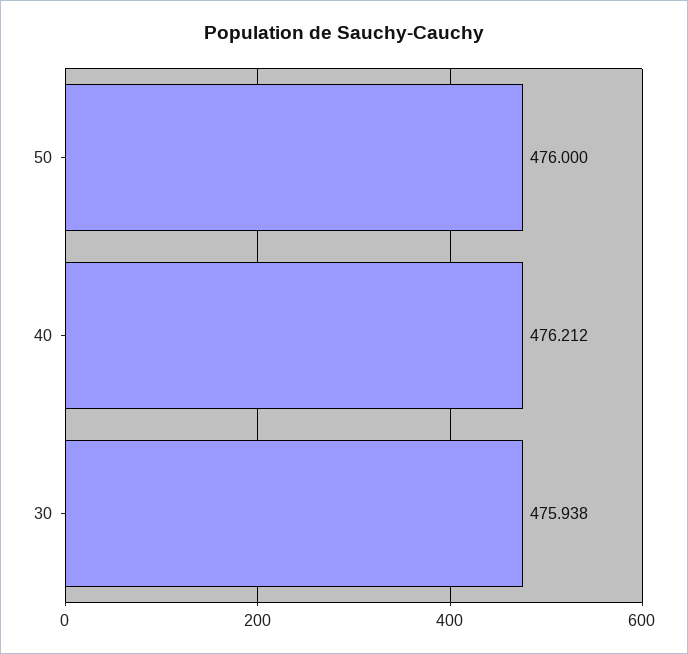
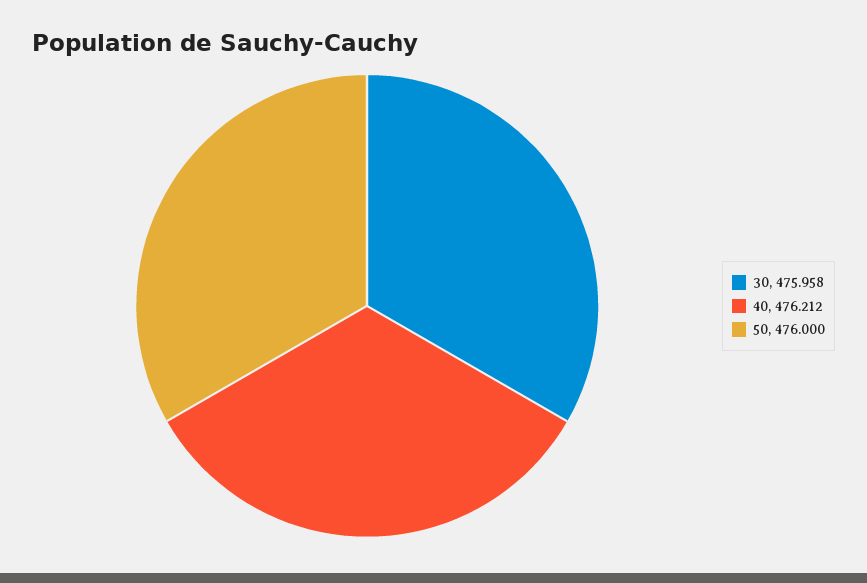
30: 475.938 -> 475.958

